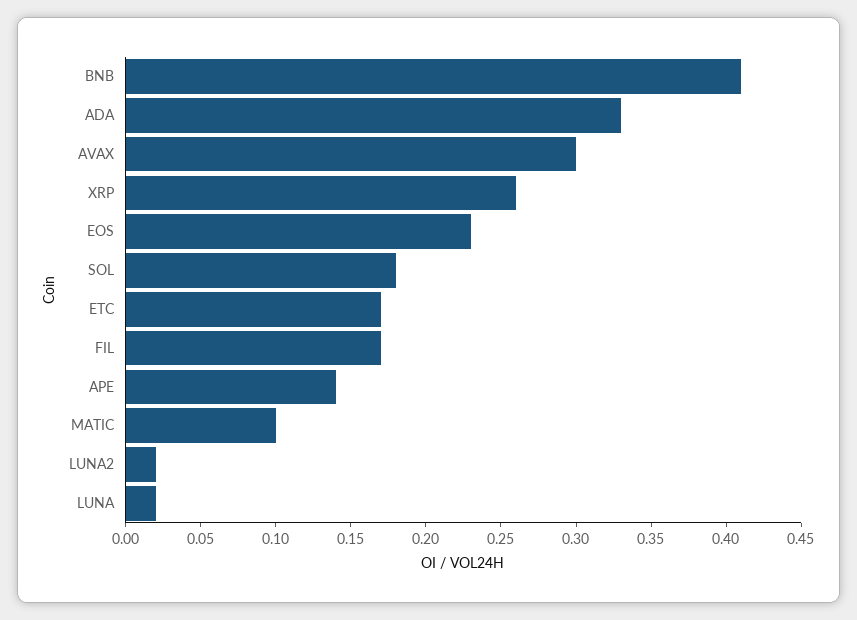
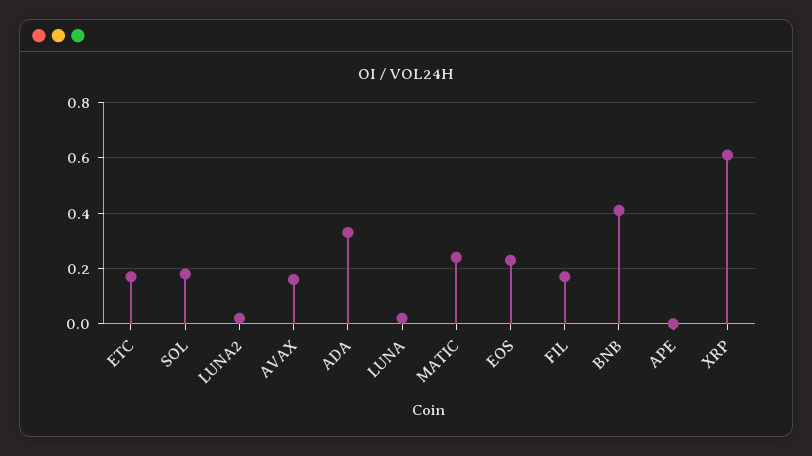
AVAX: 0.3 -> 0.15
XRP: 0.26 -> 0.6
APE: 0.14 -> 0
MATIC: 0.1 -> 0.25

